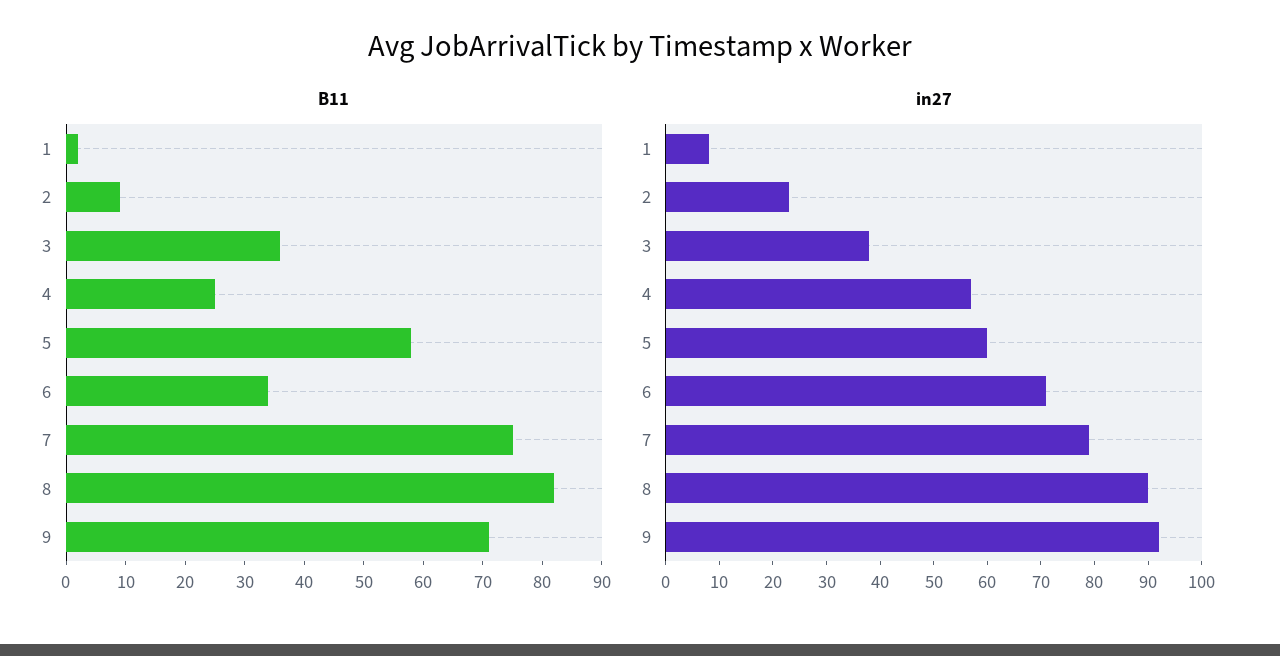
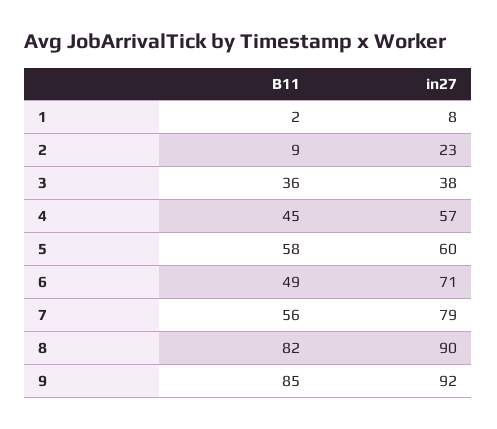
B11, 4: 25 -> 45
B11, 6: 35 -> 49
B11, 7: 75 -> 56
B11, 9: 70 -> 85

